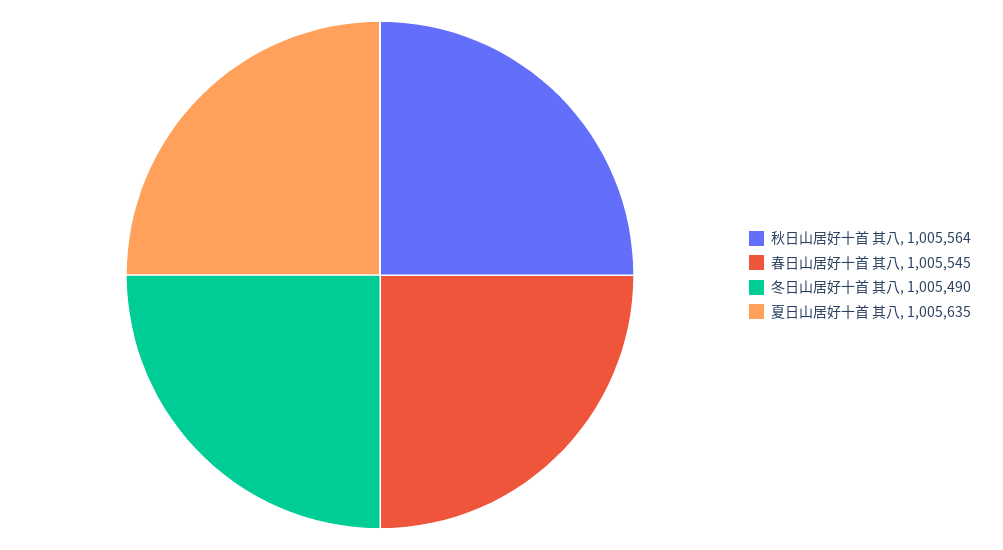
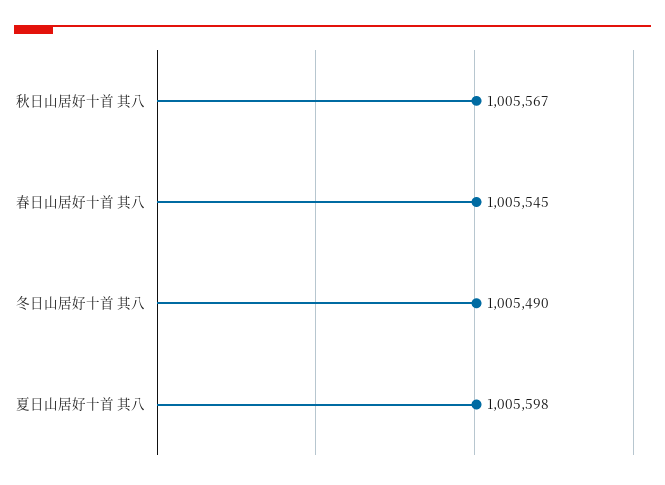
秋日山居好十首 其八: 1005564 -> 1005567
夏日山居好十首 其八: 1005635 -> 1005598

